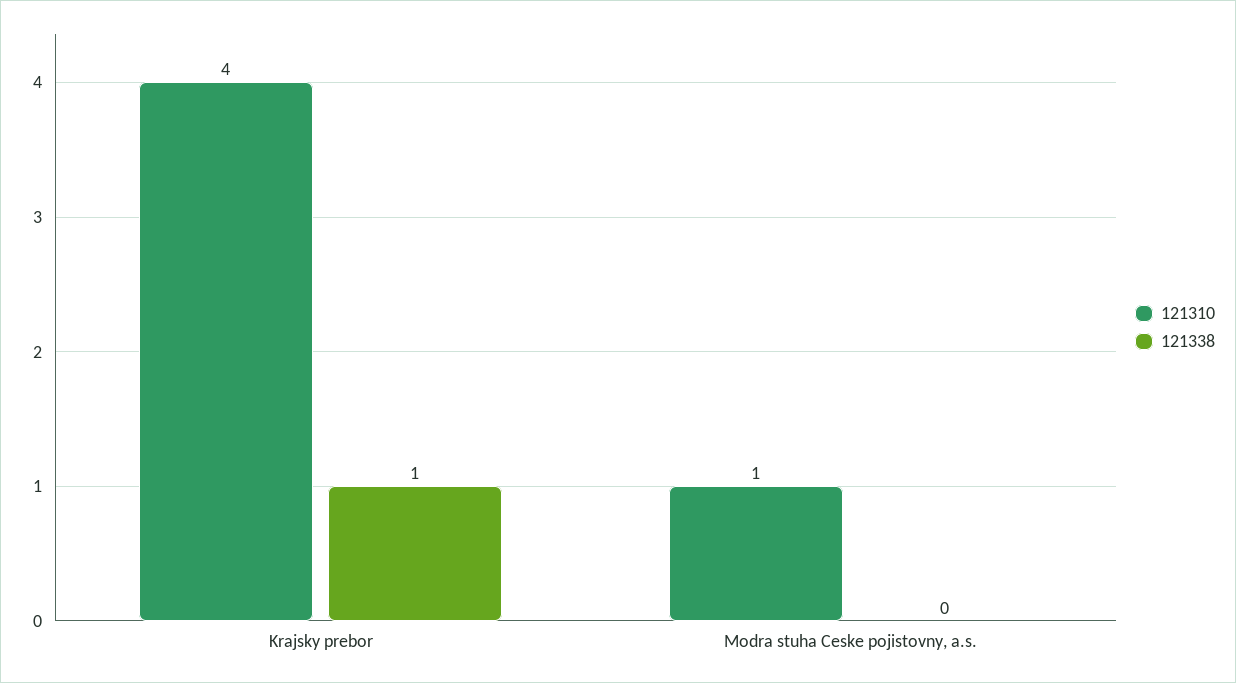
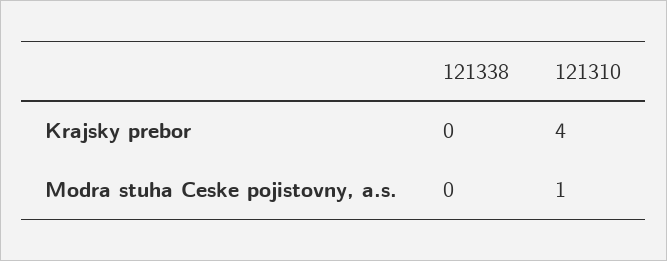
121338, Krajsky prebor: 1 -> 0

